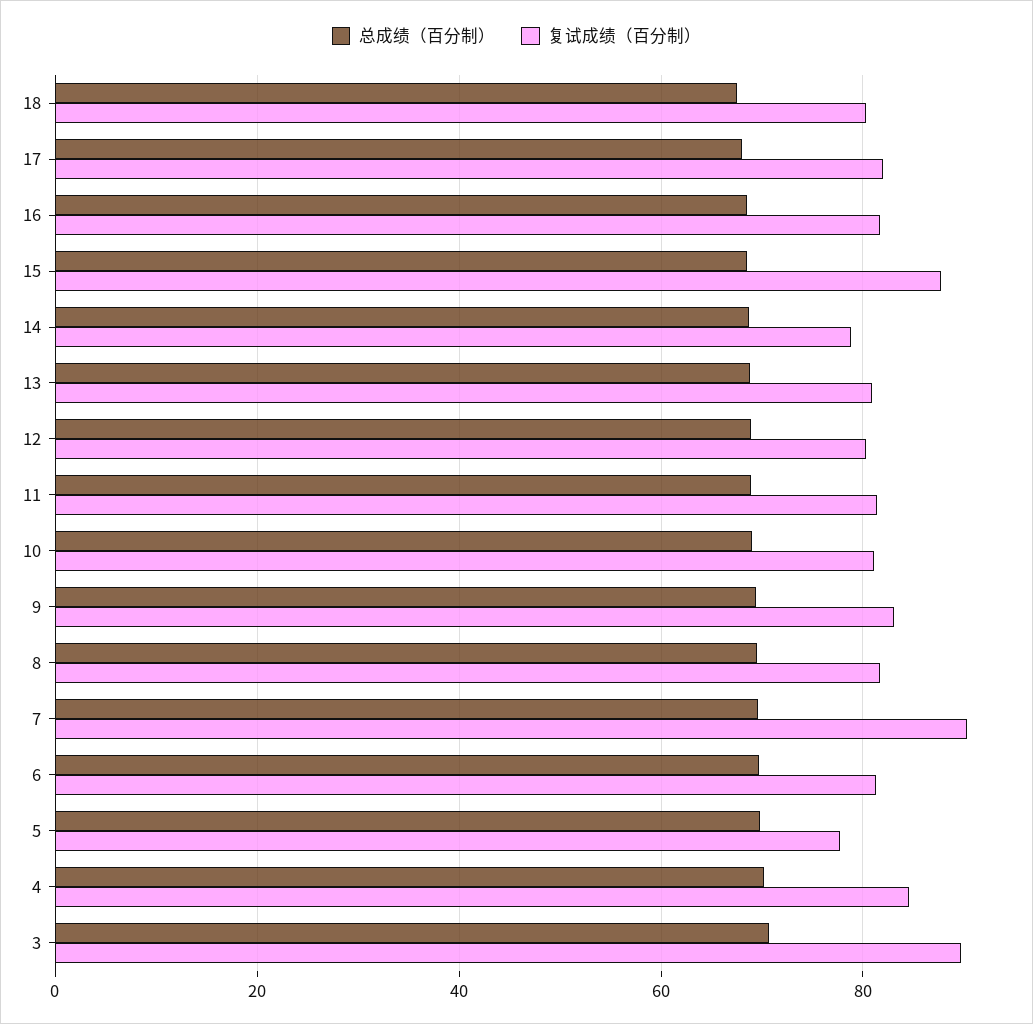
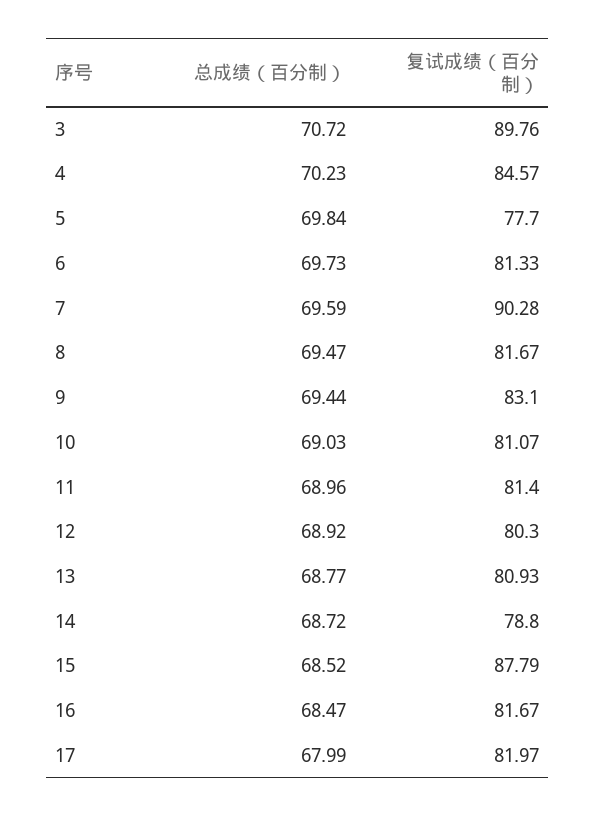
总成绩（百分制）, 18: 68 -> none
复试成绩（百分制）, 18: 80 -> none

